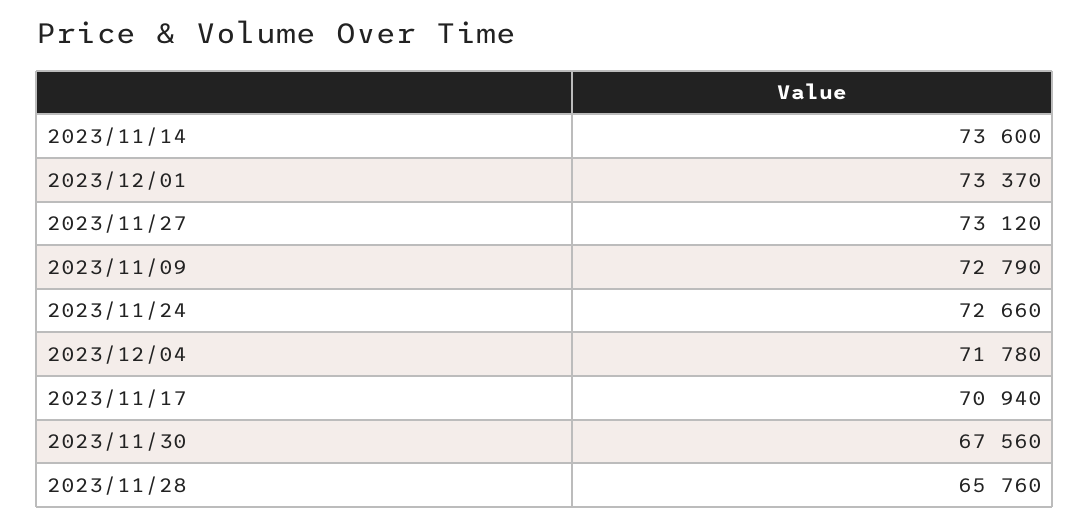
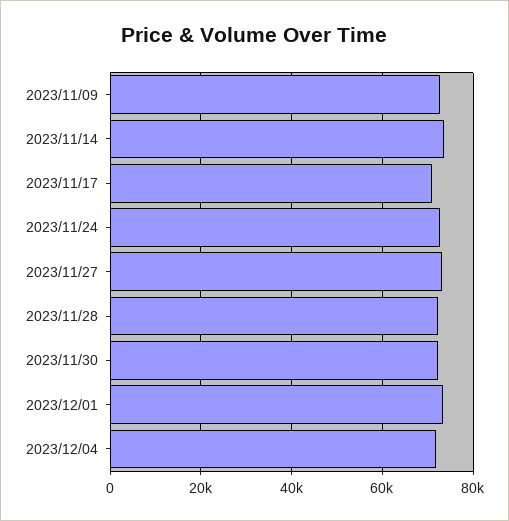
2023/11/30: 67560 -> 72000
2023/11/28: 65760 -> 72000

